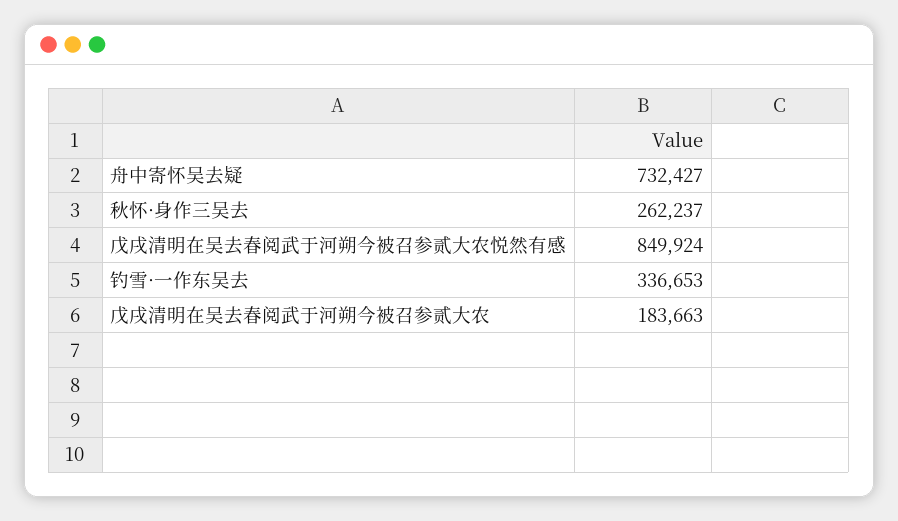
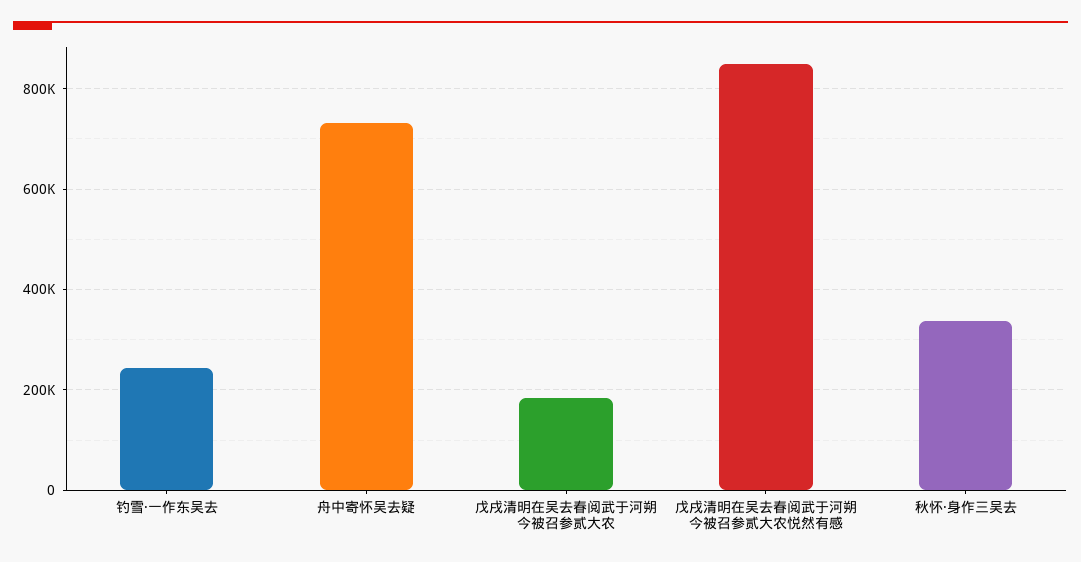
秋怀·身作三吴去: 262237 -> 340000
钓雪·一作东吴去: 336653 -> 240000

